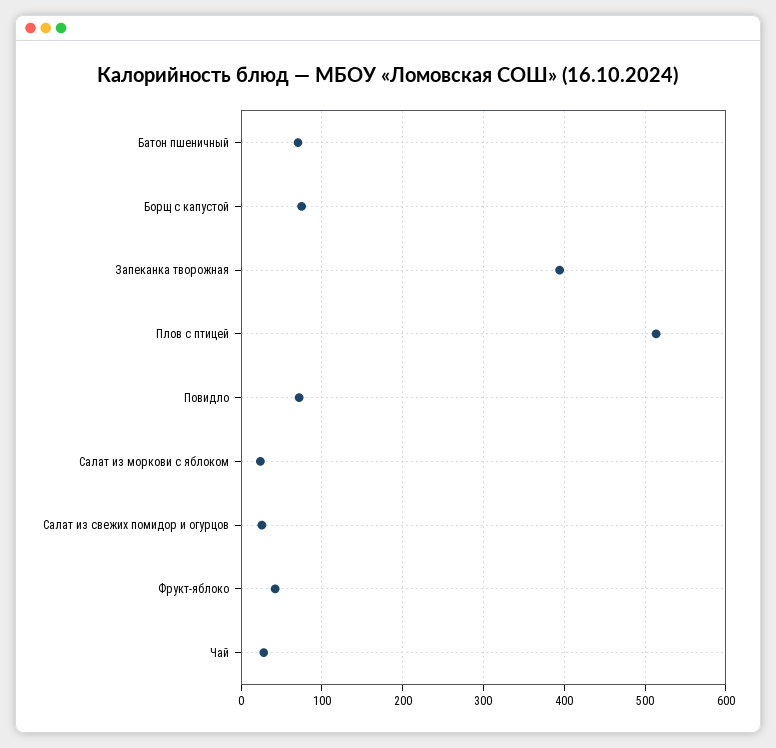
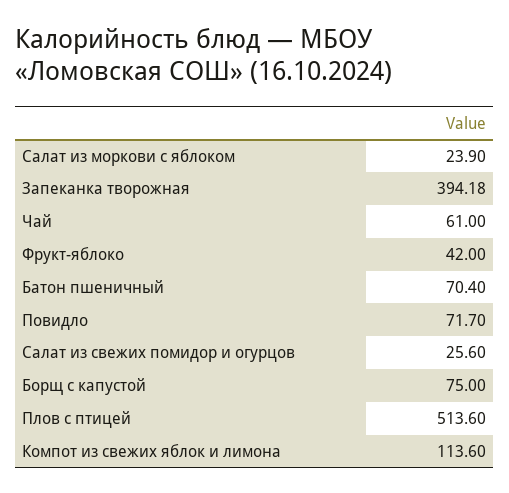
Чай: 30 -> 61
Компот из свежих яблок и лимона: none -> 113.6

